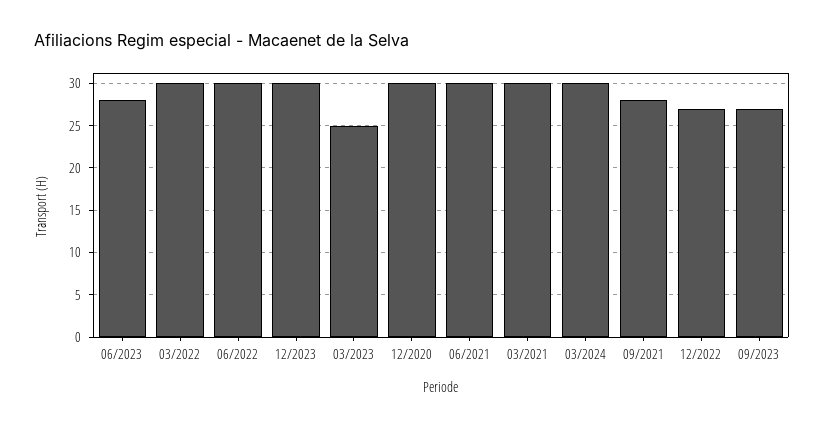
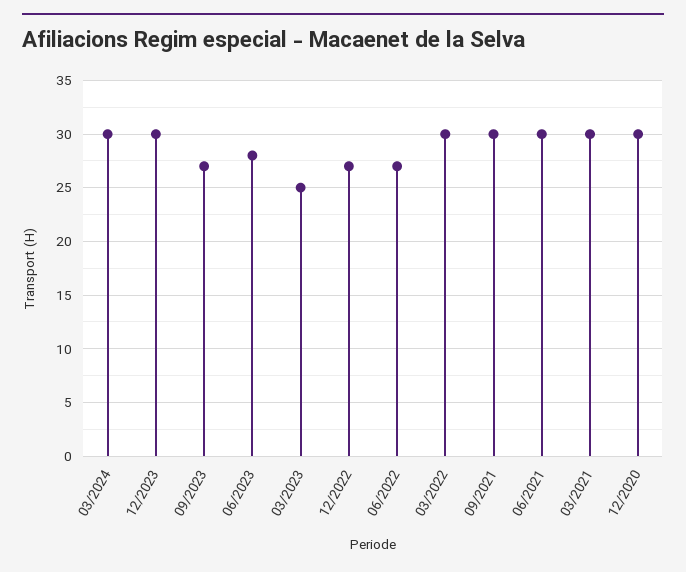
06/2022: 30 -> 27
09/2021: 28 -> 30

